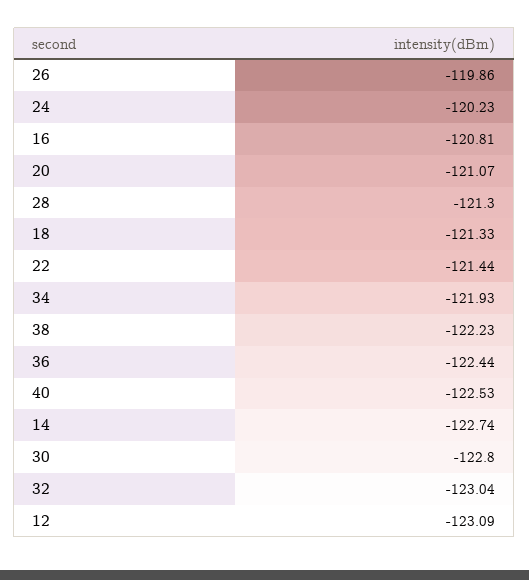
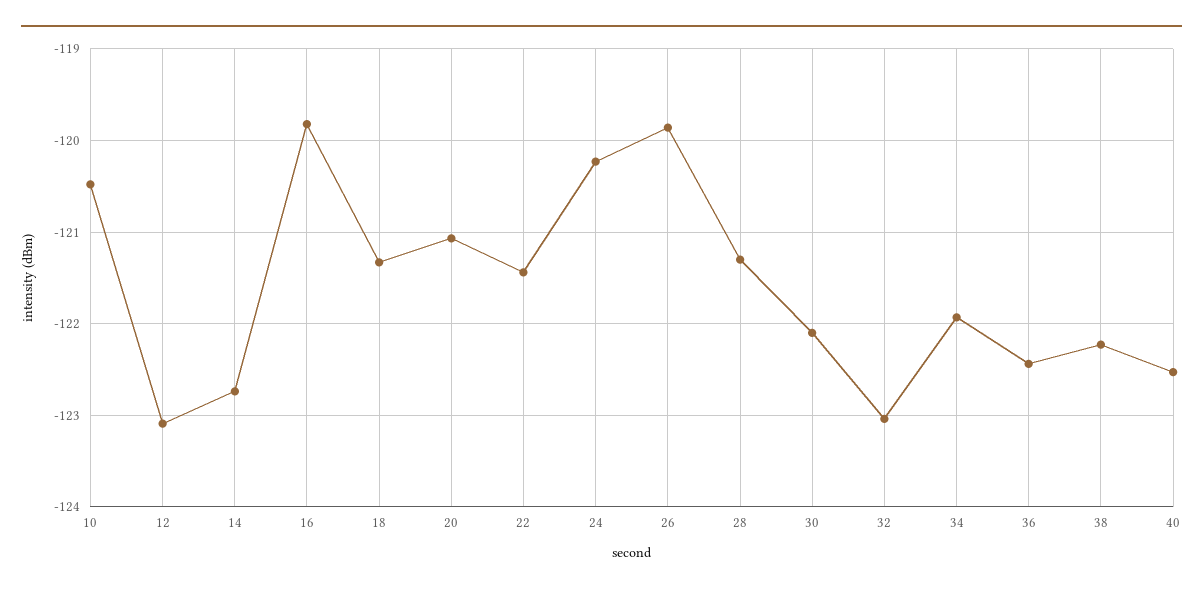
16: -120.81 -> -119.8
30: -122.8 -> -122.1
10: none -> -120.5

